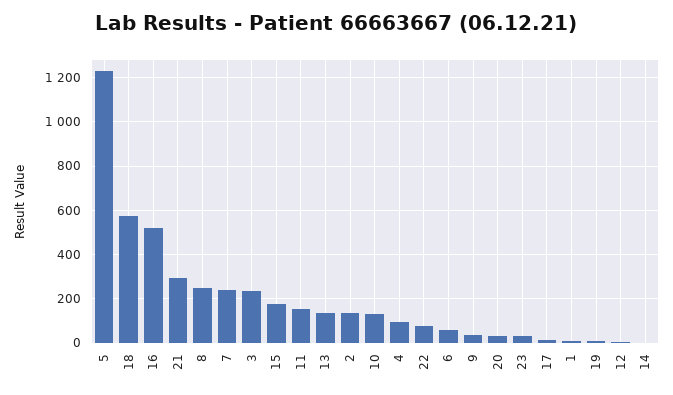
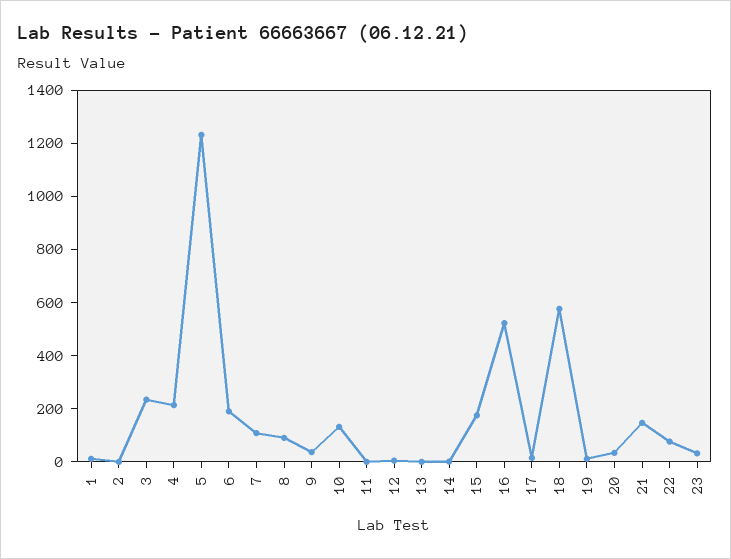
21: 300 -> 150
8: 250 -> 100
7: 250 -> 100
11: 150 -> 0
13: 150 -> 0
2: 150 -> 0
4: 100 -> 200
6: 50 -> 200

